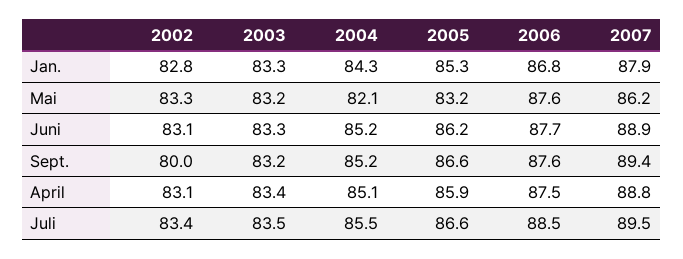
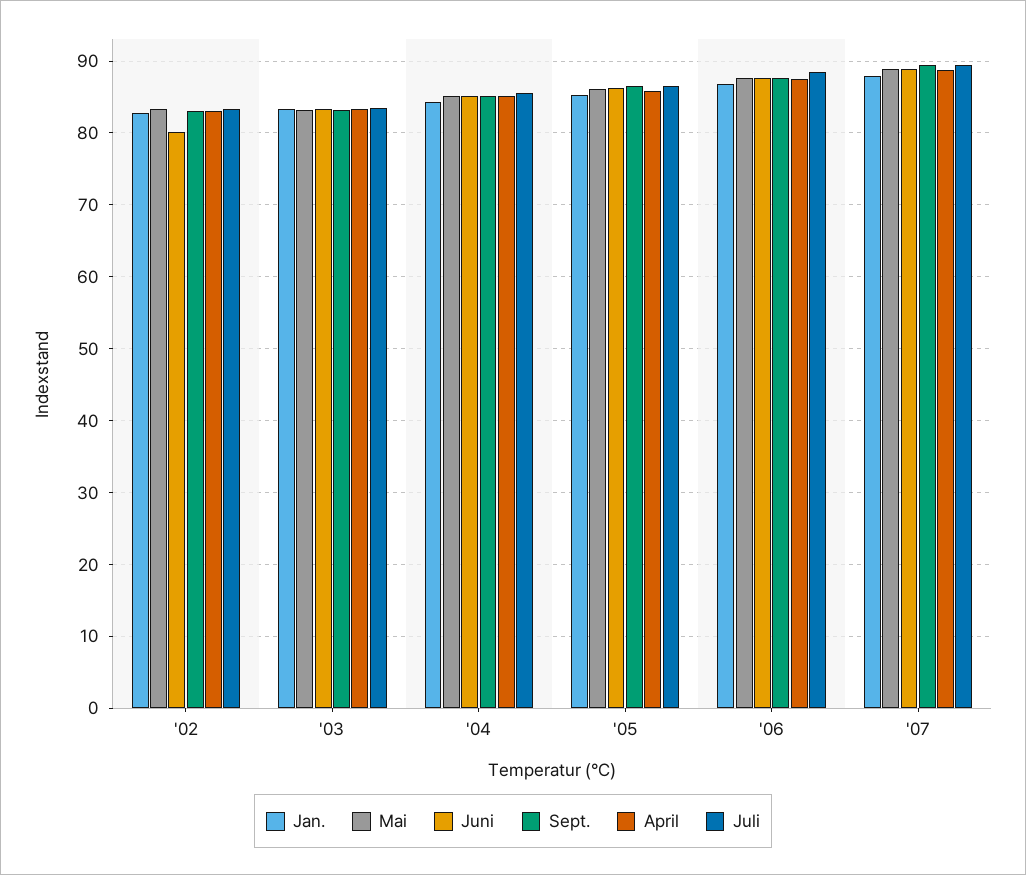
Mai, 2004: 82.1 -> 85
Mai, 2005: 83.2 -> 86
Mai, 2007: 86.2 -> 89
Juni, 2002: 83.1 -> 80
Sept., 2002: 80 -> 83

